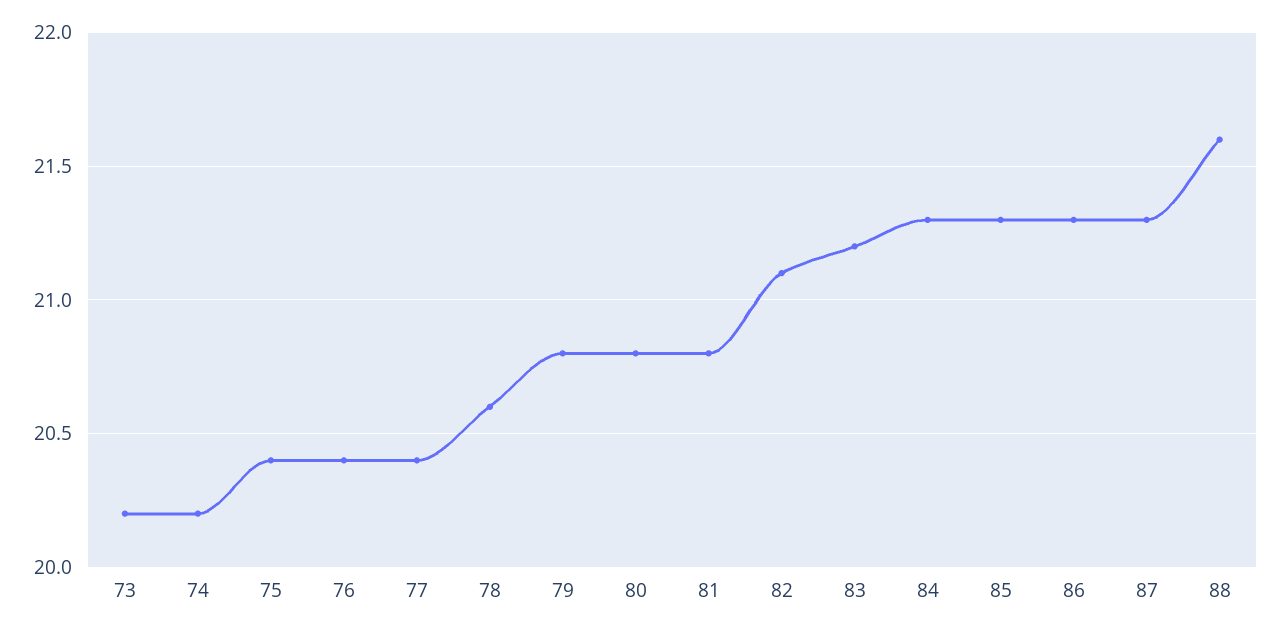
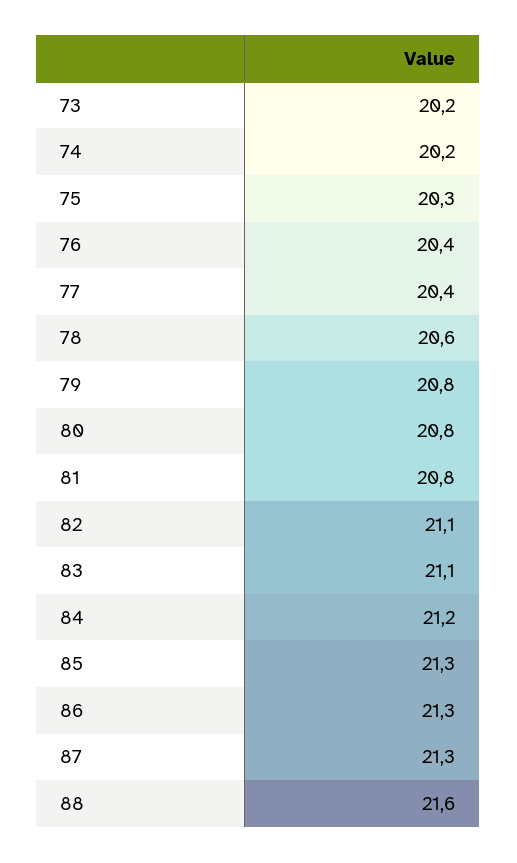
75: 20.4 -> 20.3
83: 21.2 -> 21.1
84: 21.3 -> 21.2

